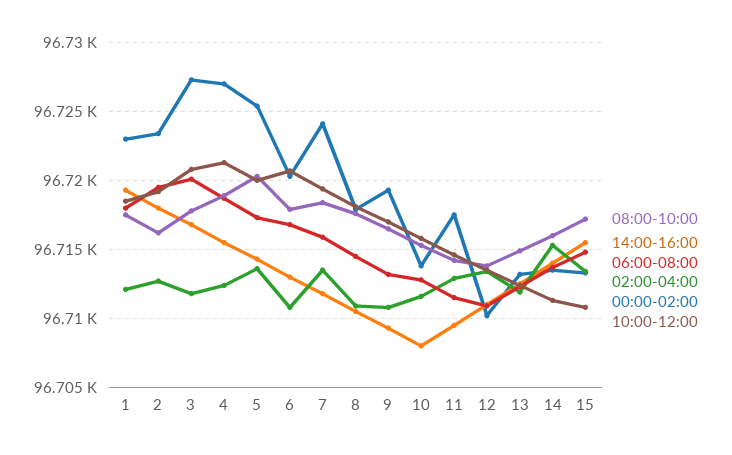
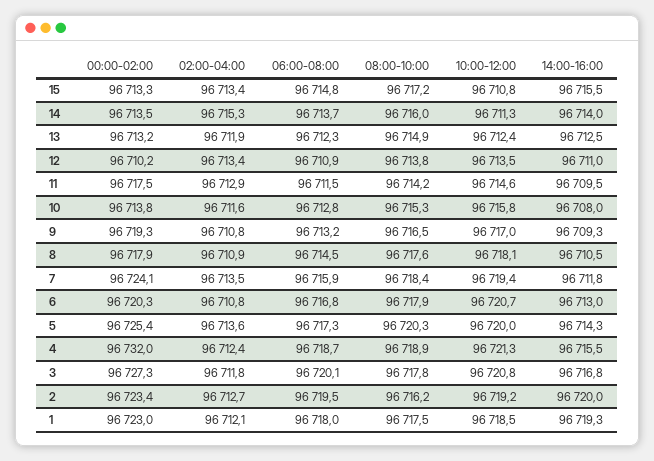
14:00-16:00, 2: 96718 -> 96720
00:00-02:00, 4: 96727 -> 96732

